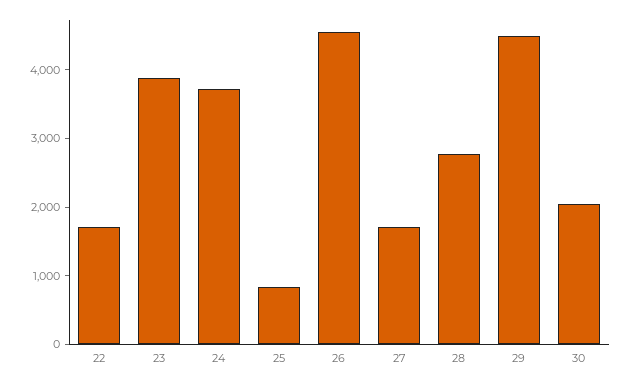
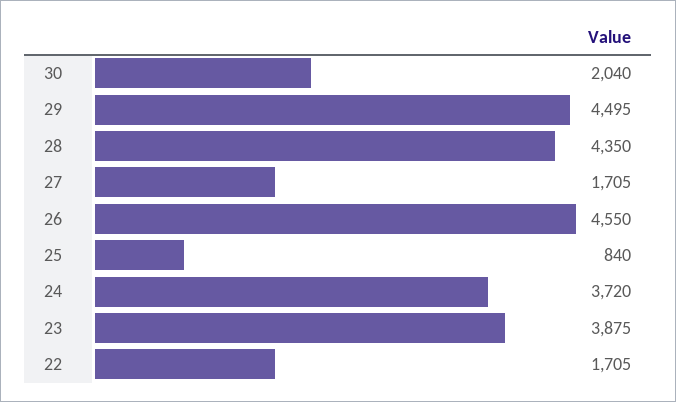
28: 2800 -> 4350

